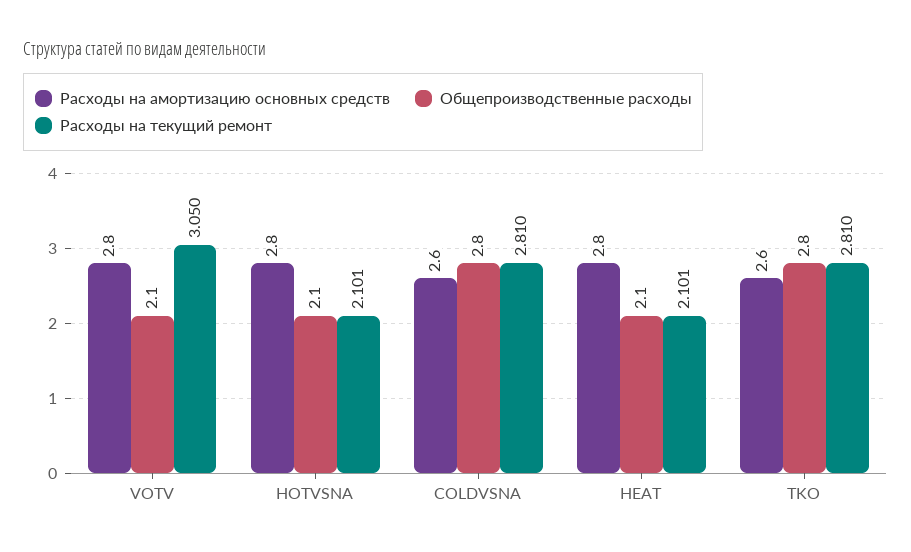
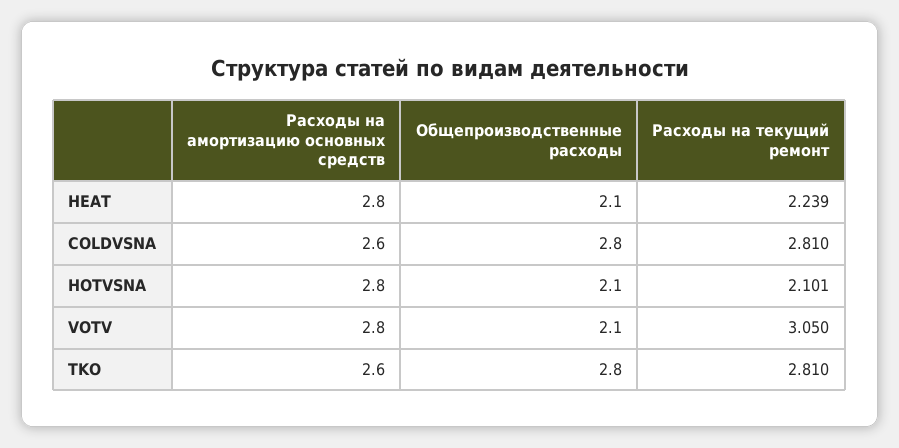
Расходы на текущий ремонт, HEAT: 2.101 -> 2.239

